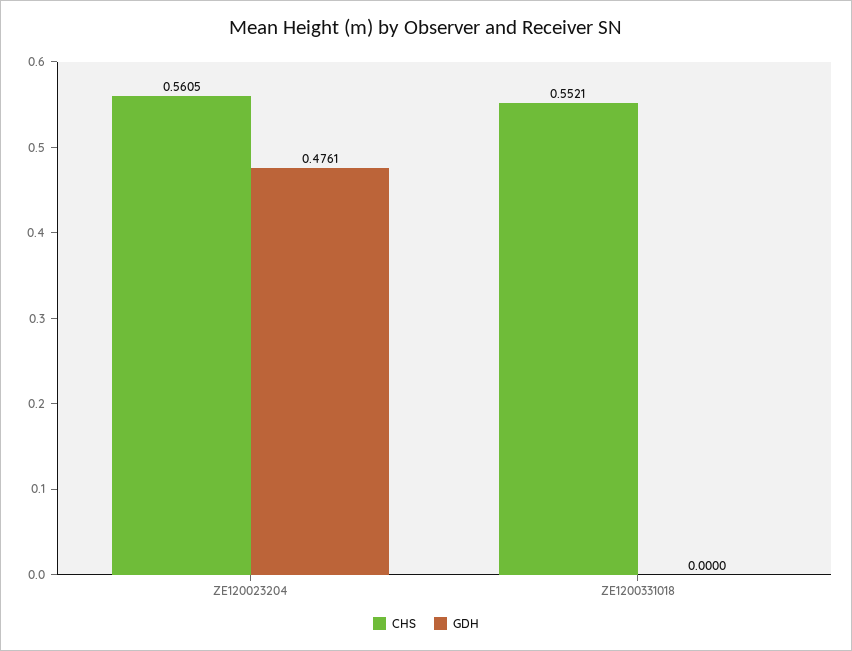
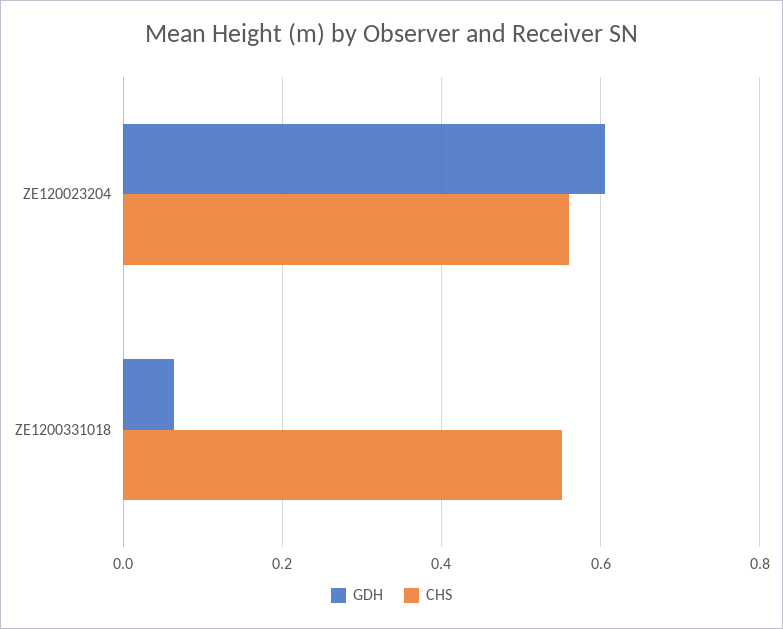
GDH, ZE120023204: 0.4761 -> 0.6
GDH, ZE1200331018: 0 -> 0.06

